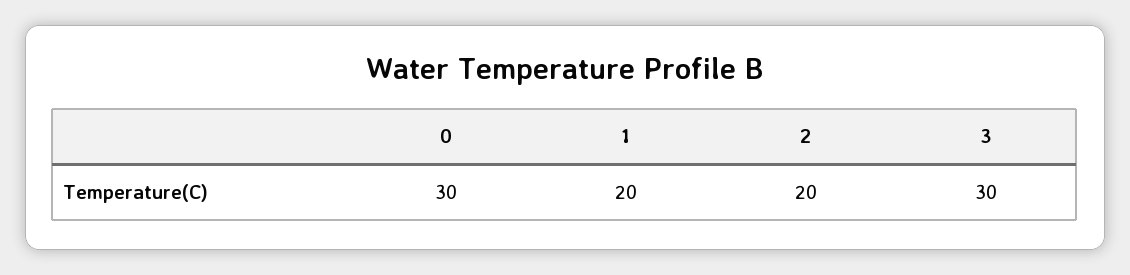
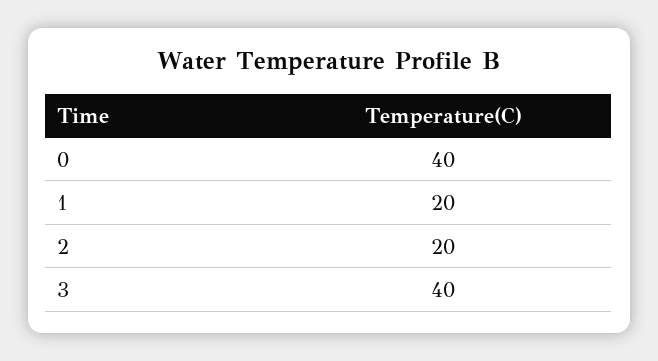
0: 30 -> 40
3: 30 -> 40

